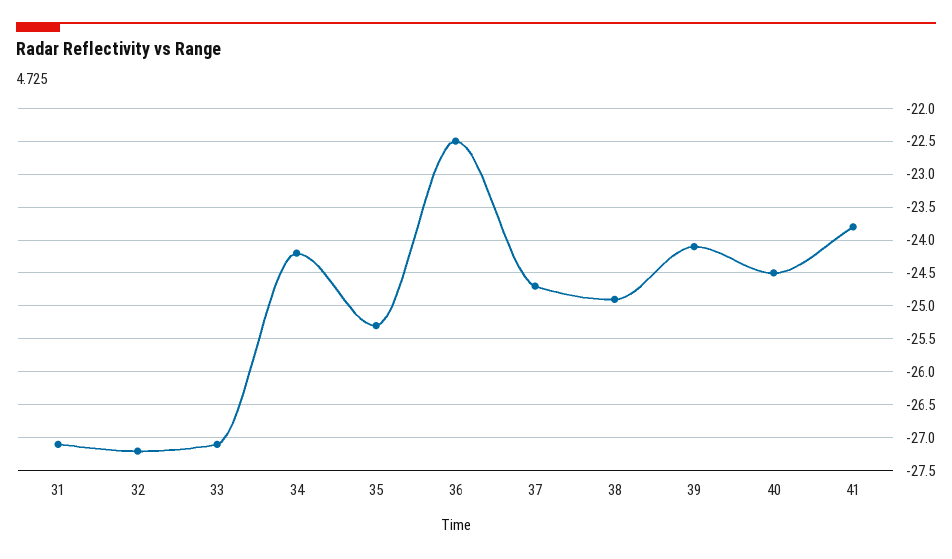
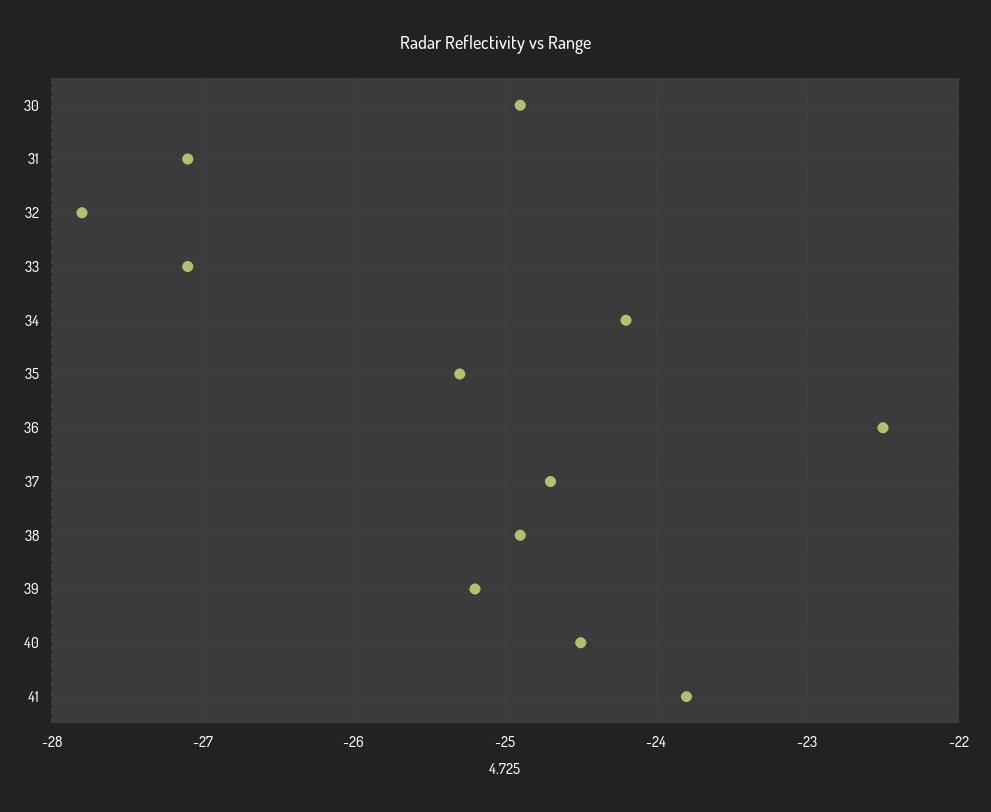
32: -27.2 -> -27.8
39: -24.1 -> -25.2
30: none -> -24.9

